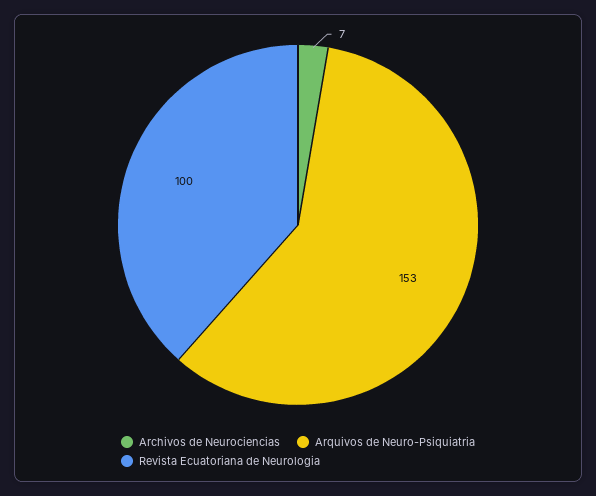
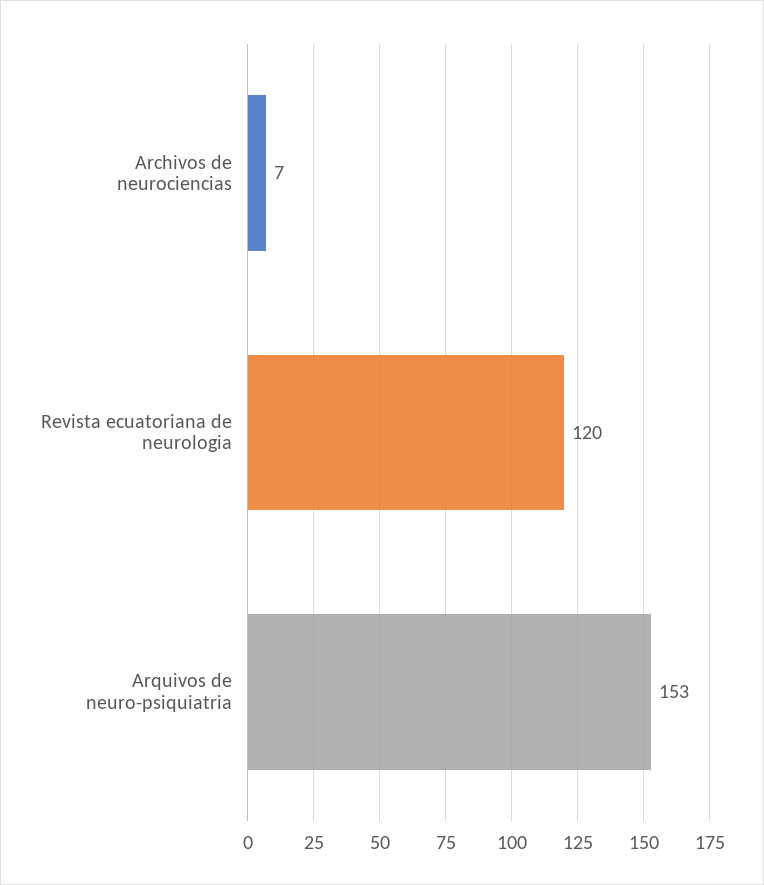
Revista Ecuatoriana de Neurologia: 100 -> 120

